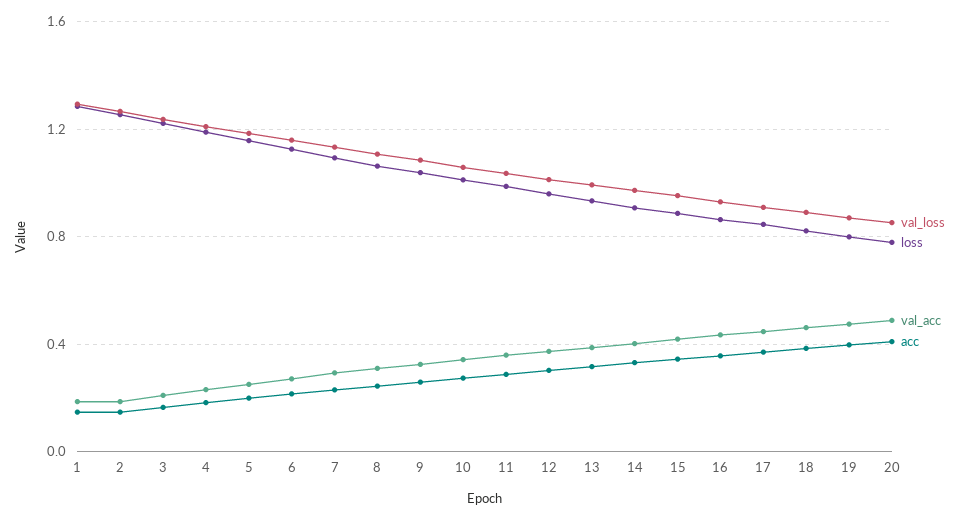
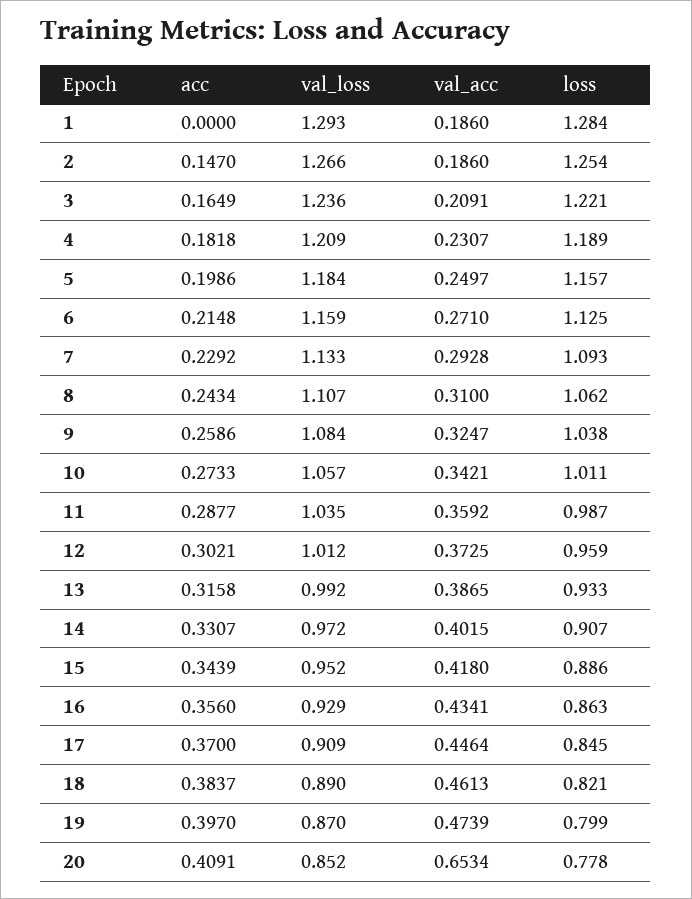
acc, 1: 0.15 -> 0
val_acc, 20: 0.5 -> 0.6534

